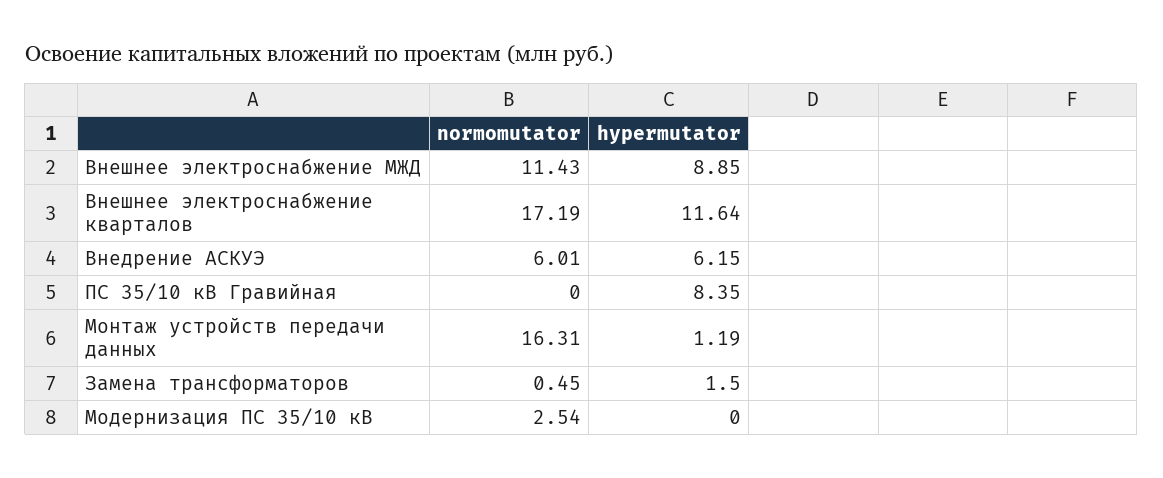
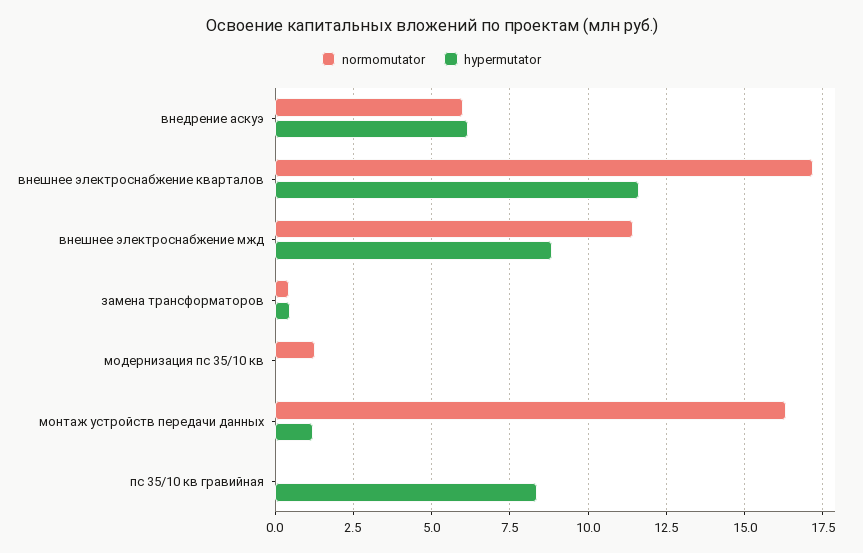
hypermutator, Замена трансформаторов: 1.5 -> 0.5
normomutator, Модернизация ПС 35/10 кВ: 2.54 -> 1.25

